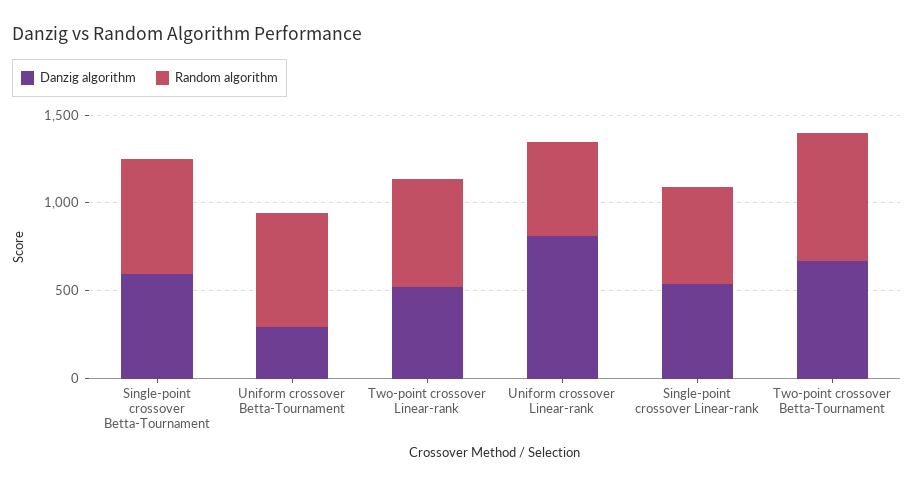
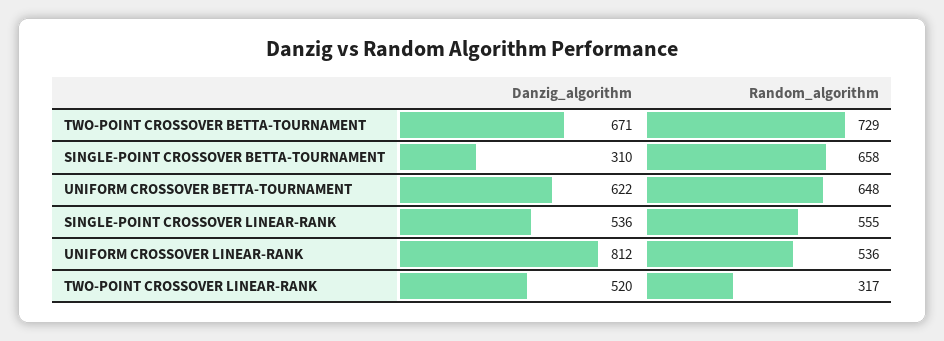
Danzig algorithm, Single-point crossover Betta-Tournament: 600 -> 310
Danzig algorithm, Uniform crossover Betta-Tournament: 300 -> 622
Random algorithm, Two-point crossover Linear-rank: 600 -> 317

